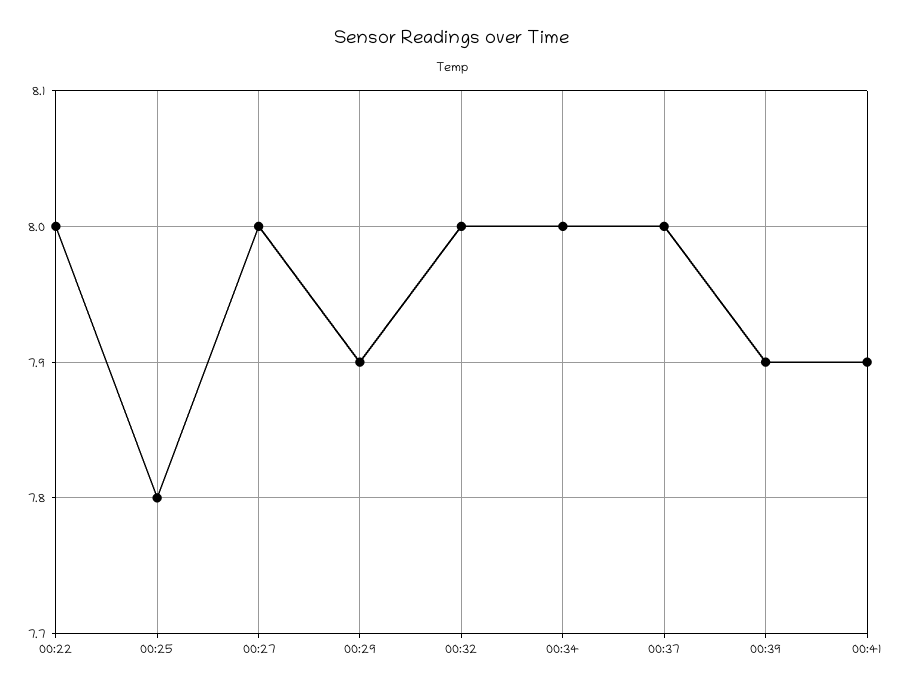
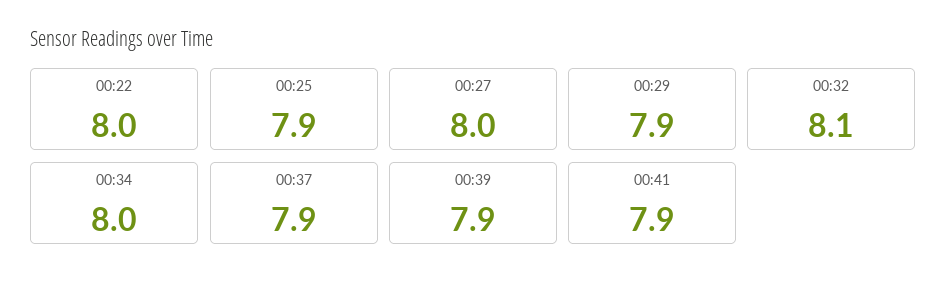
00:25: 7.8 -> 7.9
00:32: 8 -> 8.1
00:37: 8 -> 7.9

